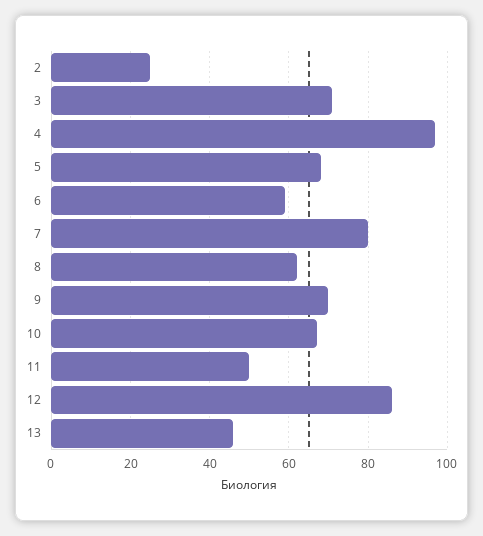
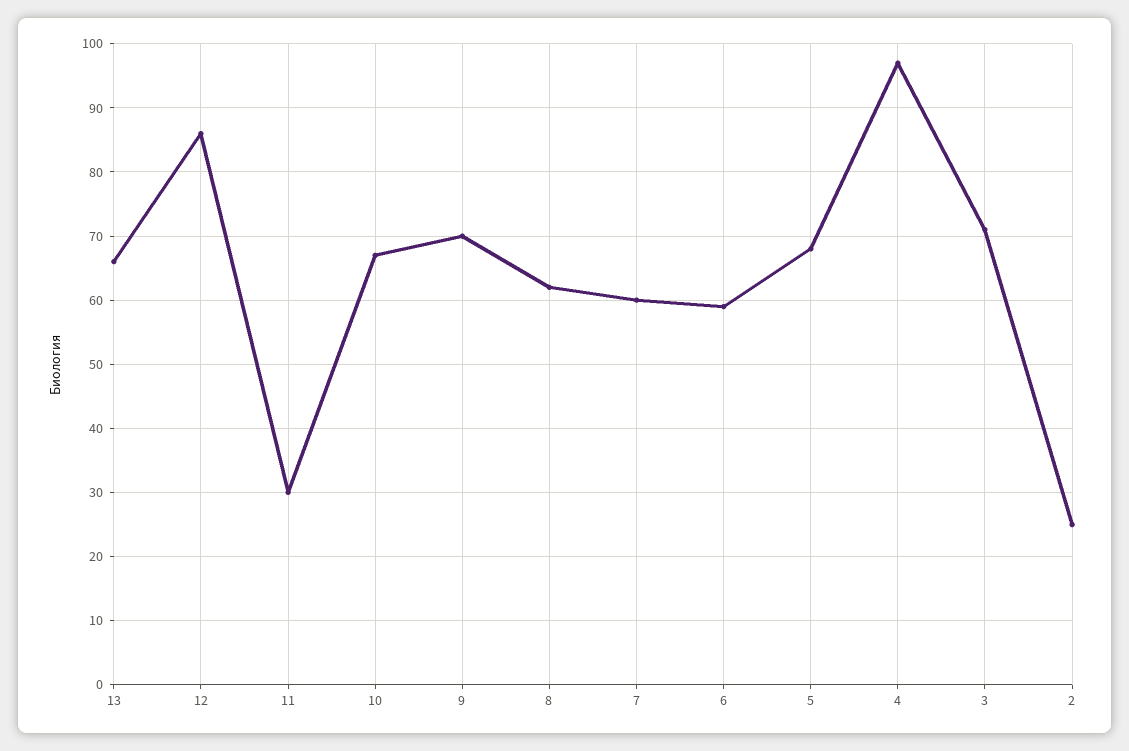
7: 80 -> 60
11: 50 -> 30
13: 45 -> 66

